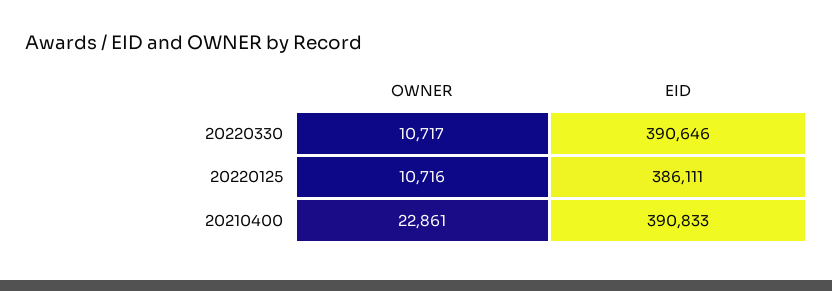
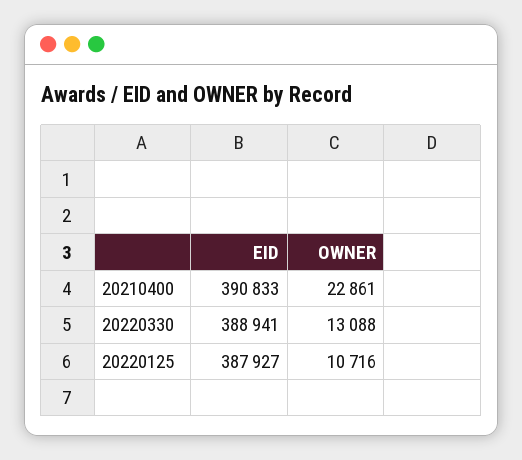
OWNER, 20220330: 10717 -> 13088
EID, 20220330: 390646 -> 388941
EID, 20220125: 386111 -> 387927

